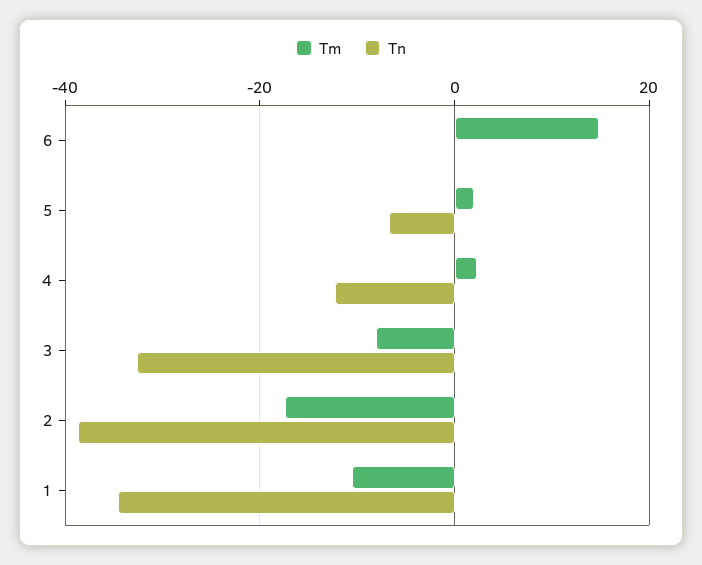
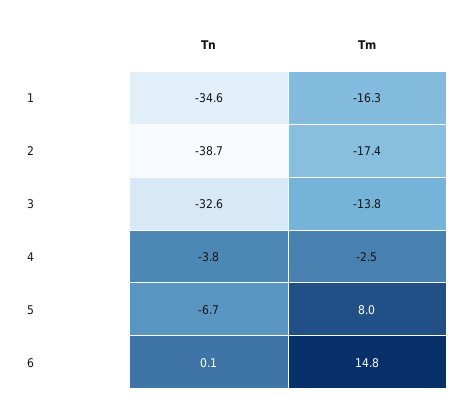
Tm, 5: 2 -> 8
Tm, 4: 2 -> -2.5
Tn, 4: -12 -> -3.8
Tm, 3: -8 -> -13.8
Tm, 1: -10 -> -16.3

